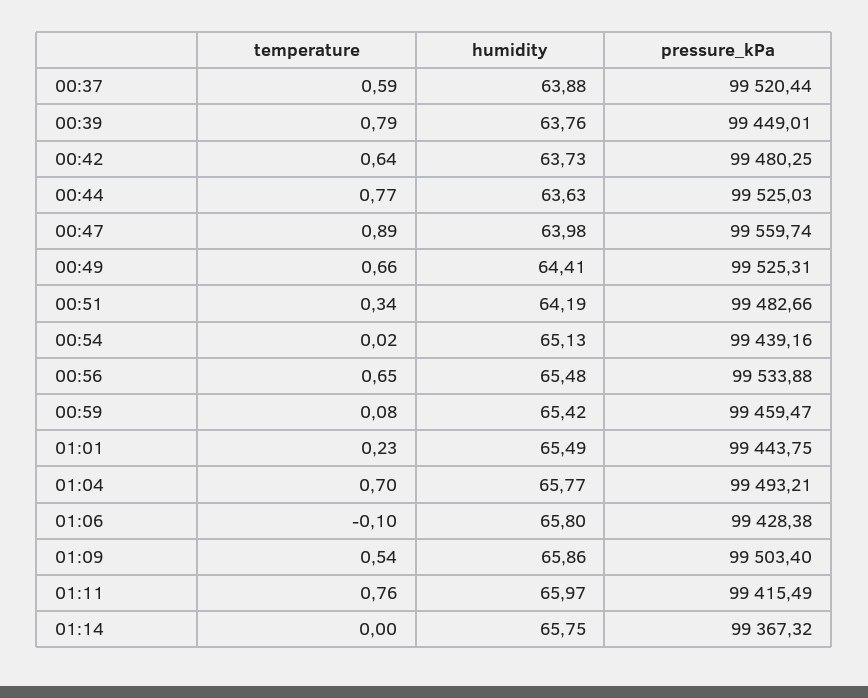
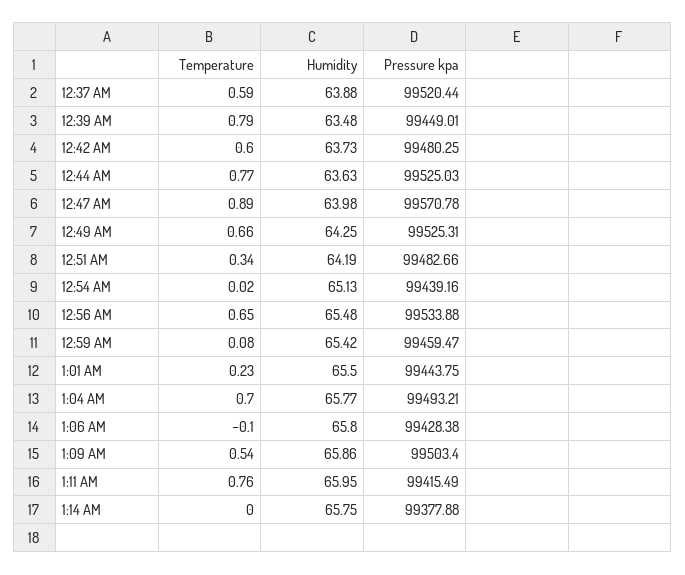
humidity, 00:39: 63.76 -> 63.48
temperature, 00:42: 0.64 -> 0.6
pressure_kPa, 00:47: 99559.74 -> 99570.78
humidity, 00:49: 64.41 -> 64.25
humidity, 01:01: 65.49 -> 65.5
humidity, 01:11: 65.97 -> 65.95
pressure_kPa, 01:14: 99367.32 -> 99377.88

